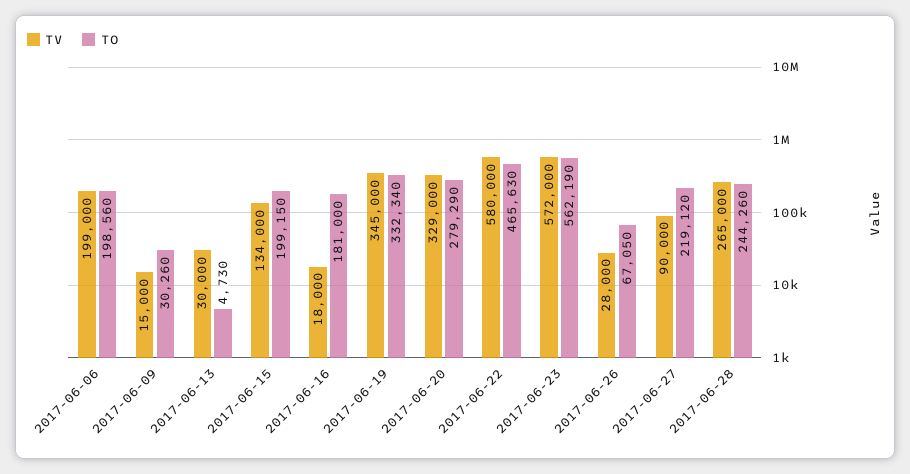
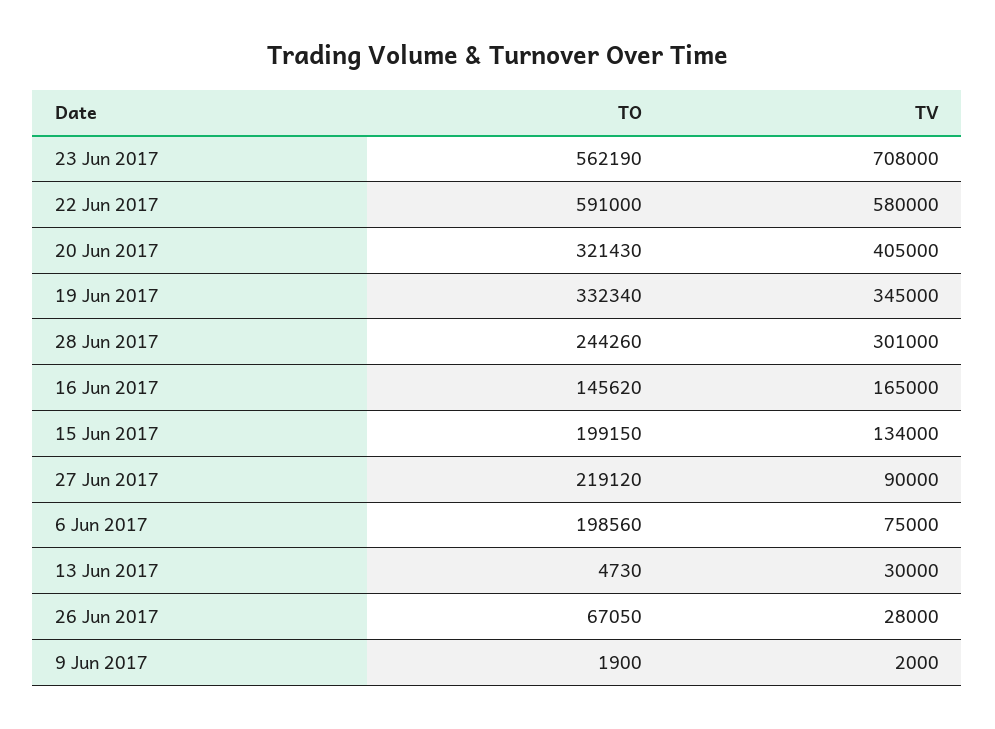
TV, 2017-06-06: 199000 -> 75000
TV, 2017-06-09: 15000 -> 2000
TO, 2017-06-09: 30260 -> 1900
TV, 2017-06-16: 18000 -> 165000
TO, 2017-06-16: 181000 -> 145620
TV, 2017-06-20: 329000 -> 405000
TO, 2017-06-20: 279290 -> 321430
TO, 2017-06-22: 465630 -> 591000
TV, 2017-06-23: 572000 -> 708000
TV, 2017-06-28: 265000 -> 301000

